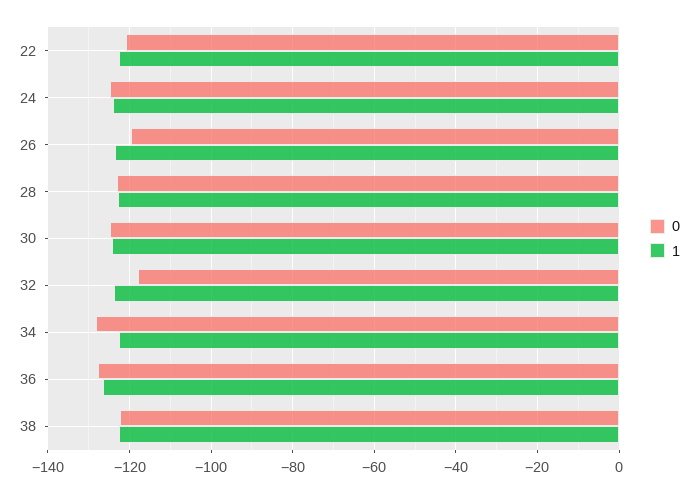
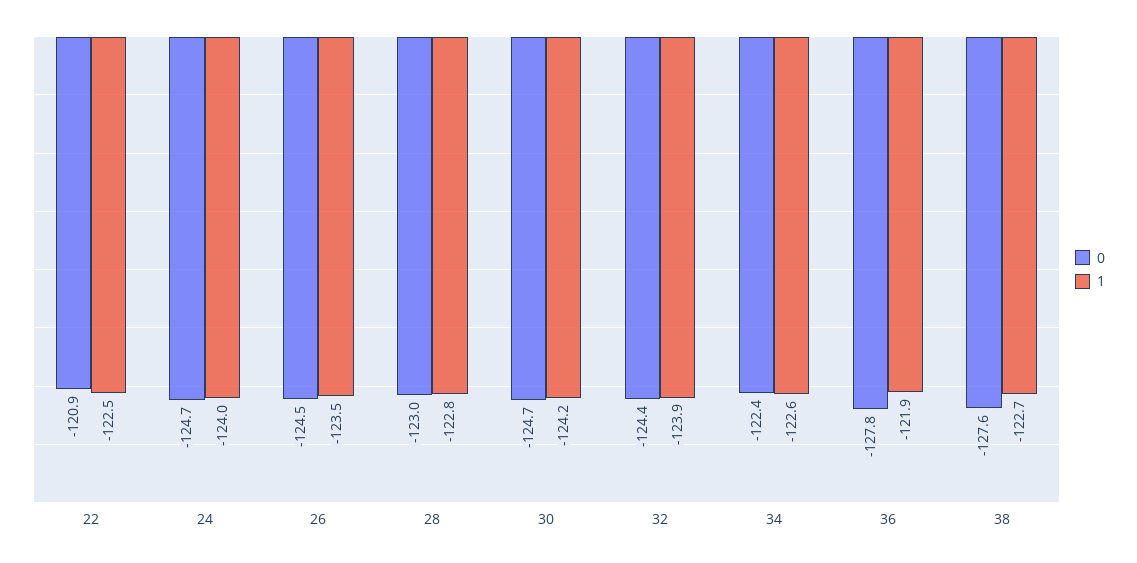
0, 26: -120 -> -124.5
0, 32: -118 -> -124.4
0, 34: -128 -> -122.4
1, 36: -126 -> -121.9
0, 38: -122 -> -127.6

